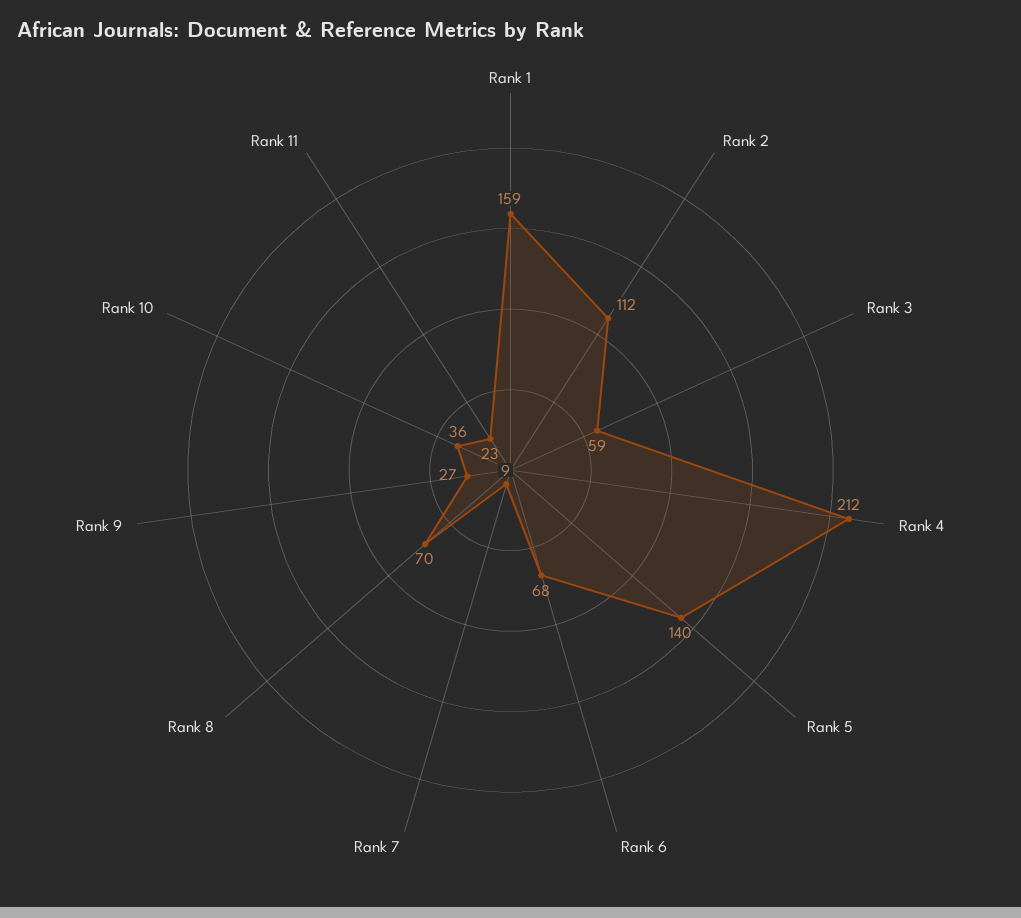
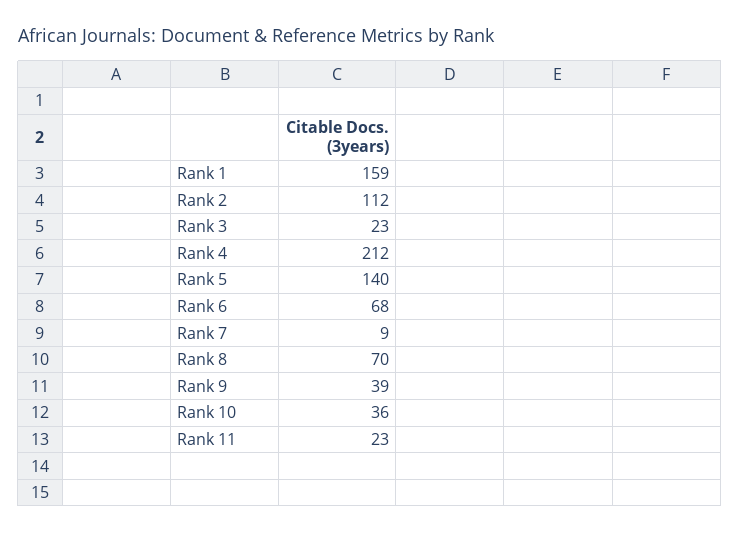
Rank 3: 59 -> 23
Rank 9: 27 -> 39

